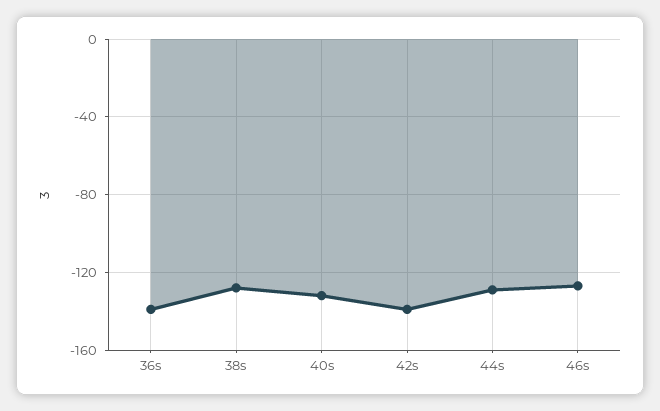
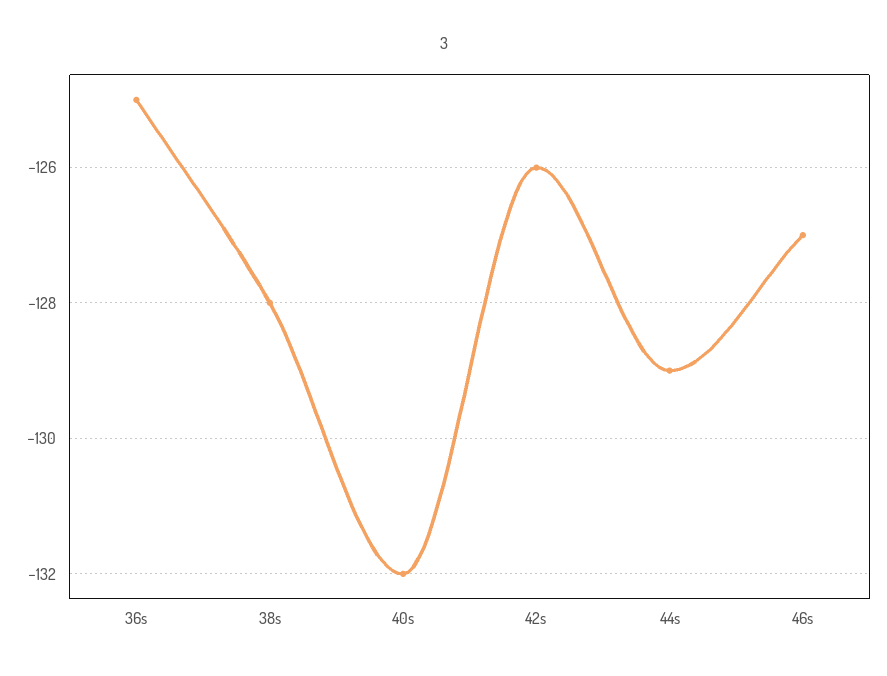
36s: -140 -> -125
42s: -140 -> -126

